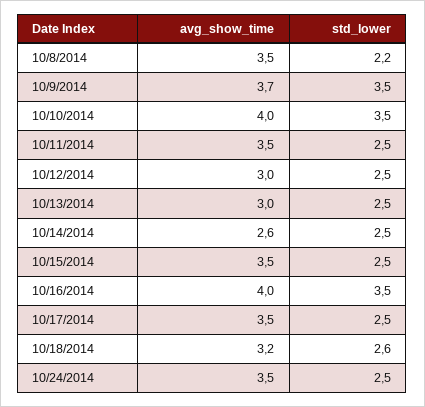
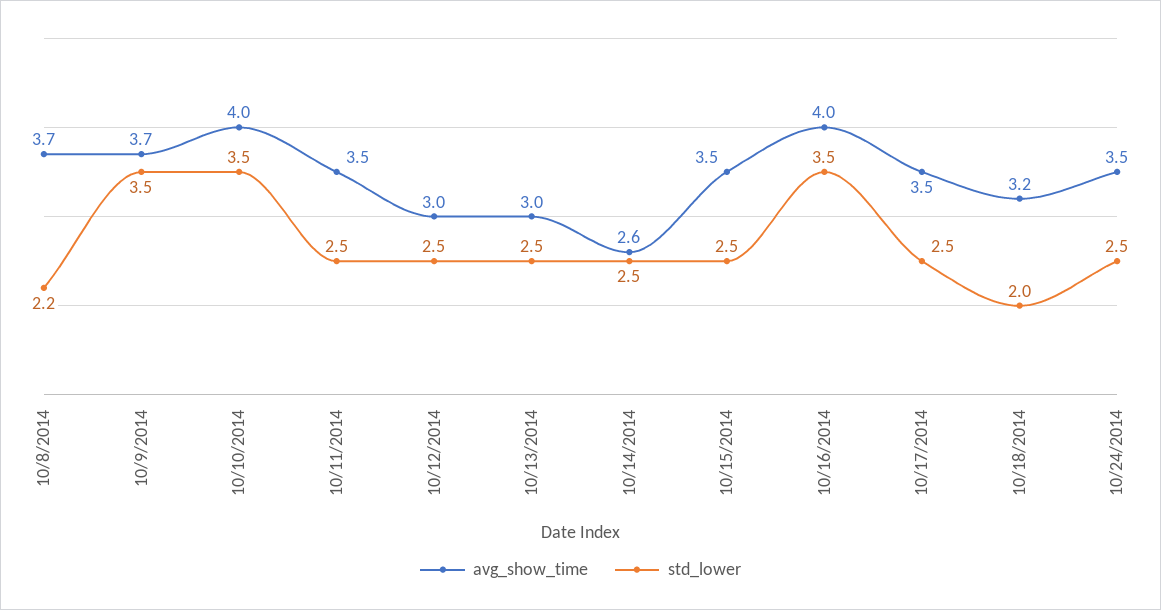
avg_show_time, 10/8/2014: 3.5 -> 3.7
std_lower, 10/18/2014: 2.6 -> 2

